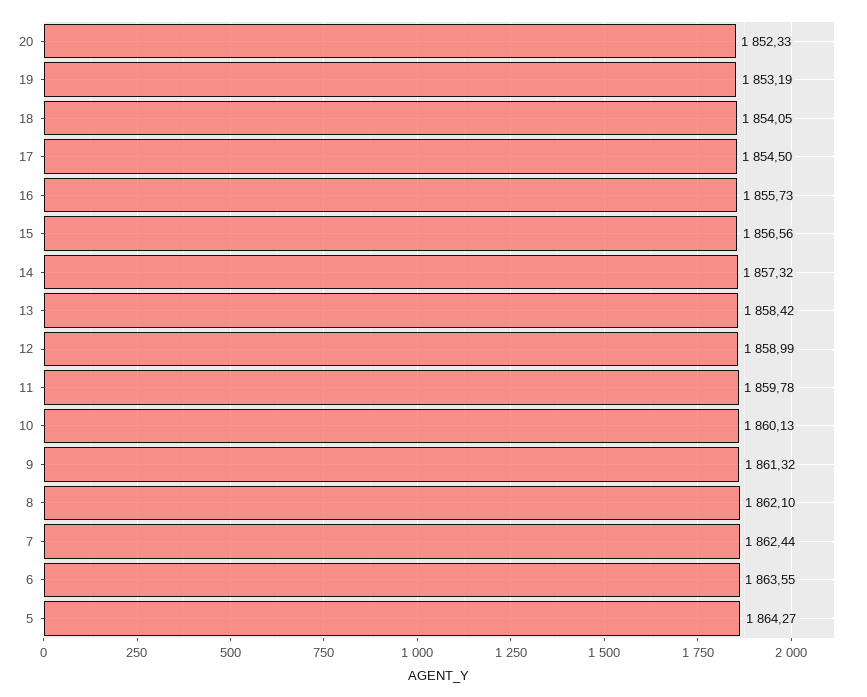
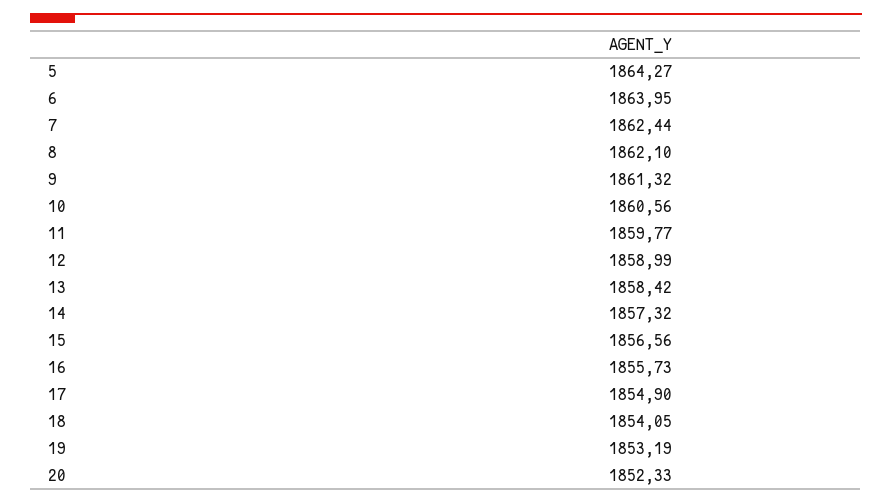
17: 1854.5 -> 1854.9
11: 1859.78 -> 1859.77
10: 1860.13 -> 1860.56
6: 1863.55 -> 1863.95

